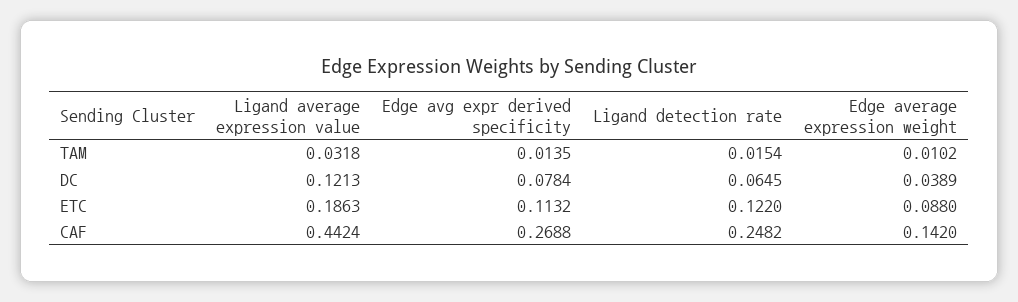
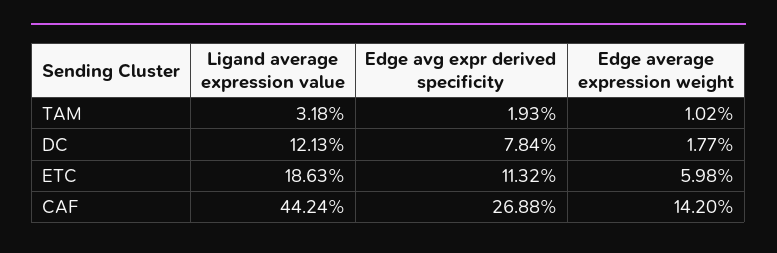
Edge avg expr derived specificity, TAM: 0.0135 -> 0.0193
Ligand detection rate, TAM: 0.0154 -> none
Ligand detection rate, DC: 0.0645 -> none
Edge average expression weight, DC: 0.0389 -> 0.0177
Ligand detection rate, ETC: 0.122 -> none
Edge average expression weight, ETC: 0.088 -> 0.0598
Ligand detection rate, CAF: 0.2482 -> none

